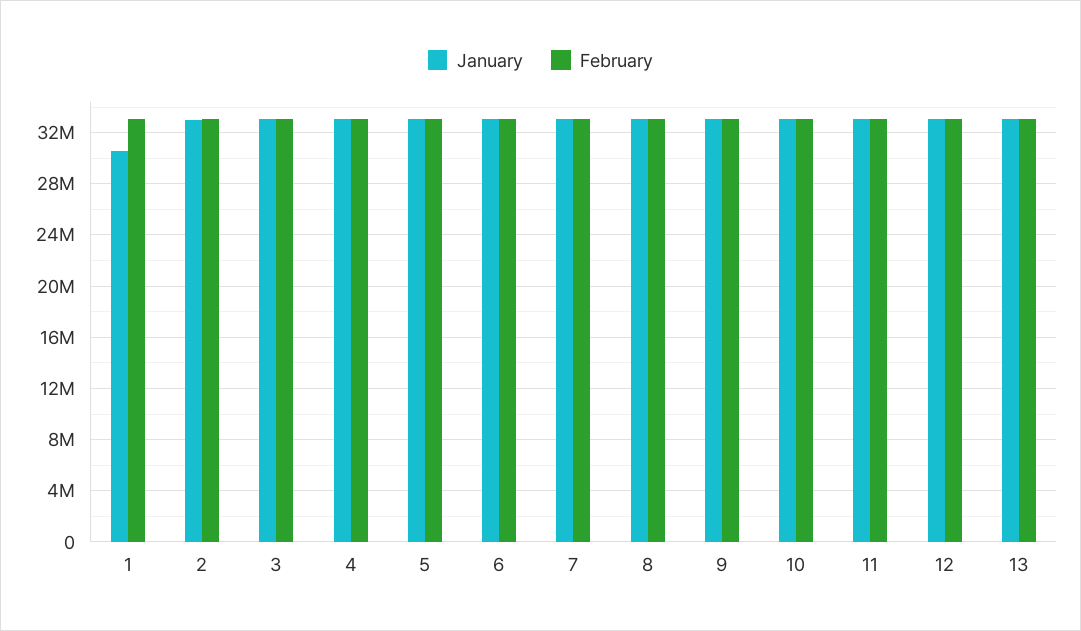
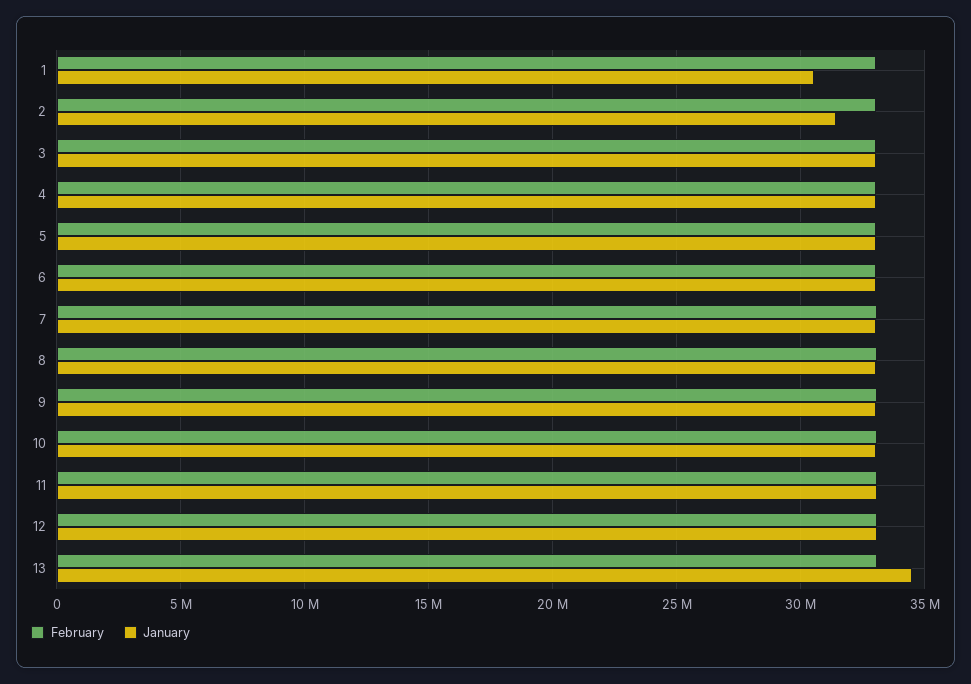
January, 2: 33000000 -> 31500000
January, 13: 33000000 -> 34500000

